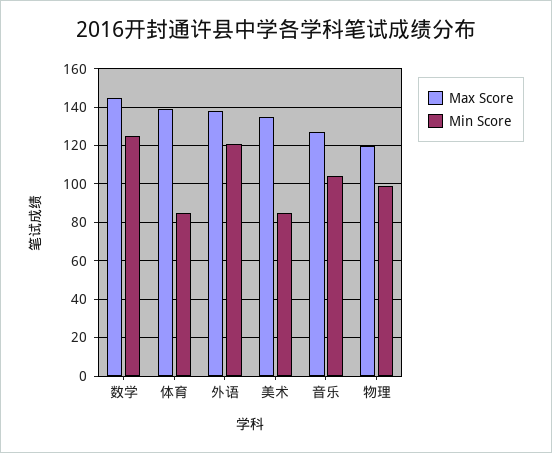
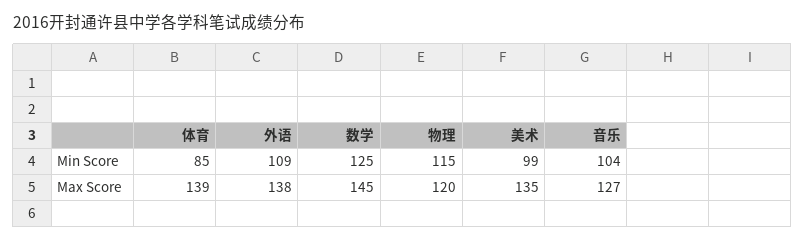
Min Score, 外语: 120 -> 109
Min Score, 美术: 85 -> 99
Min Score, 物理: 100 -> 115

